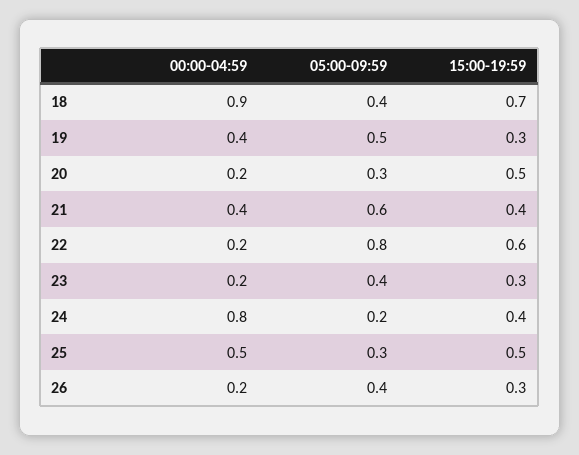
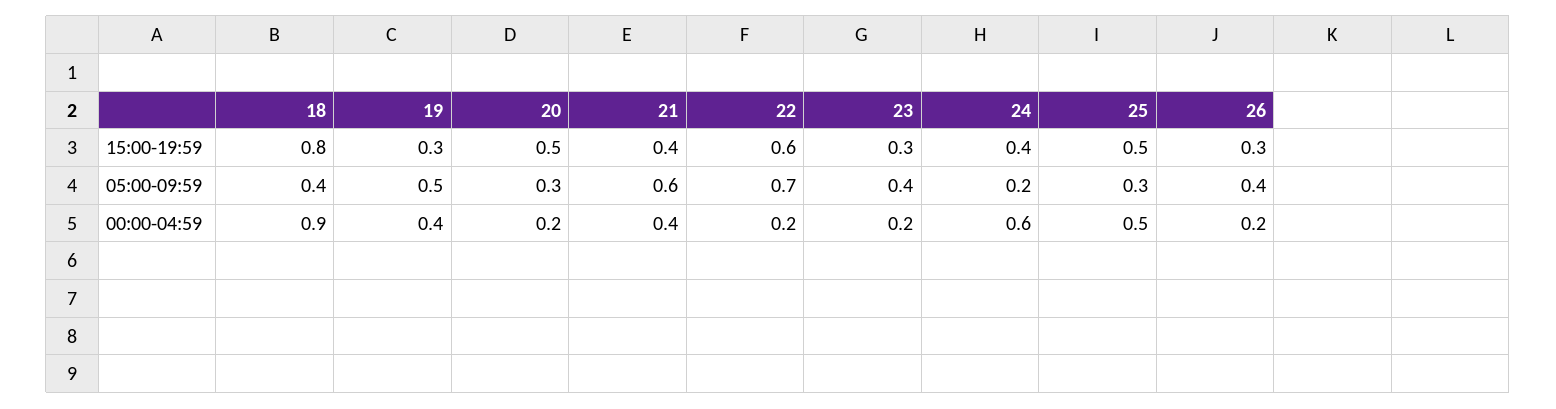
15:00-19:59, 18: 0.7 -> 0.8
05:00-09:59, 22: 0.8 -> 0.7
00:00-04:59, 24: 0.8 -> 0.6

